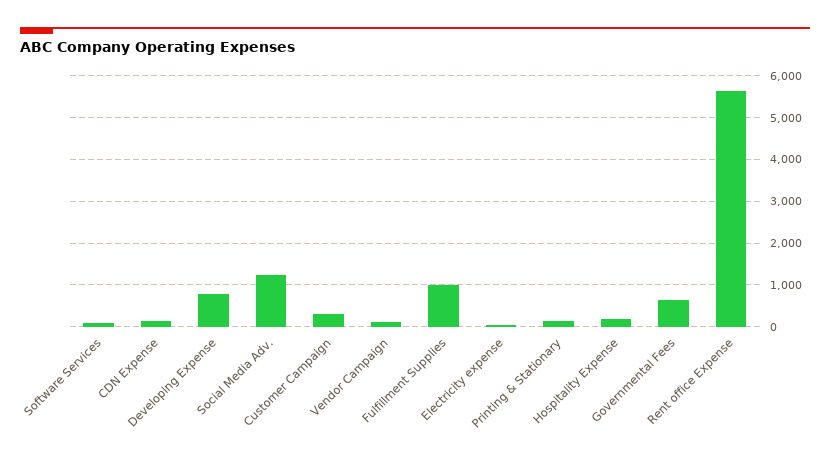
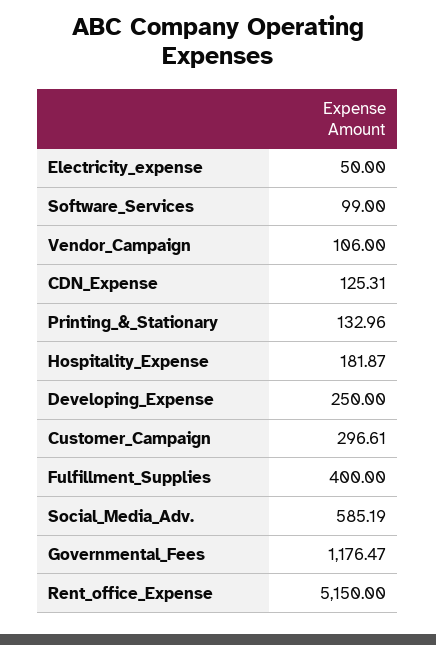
Developing Expense: 800 -> 250
Social Media Adv.: 1200 -> 585.19
Fulfillment Supplies: 1000 -> 400
Governmental Fees: 600 -> 1176.47
Rent office Expense: 5600 -> 5150

